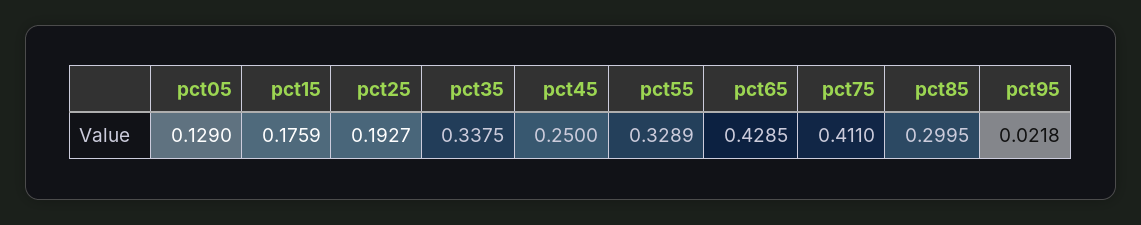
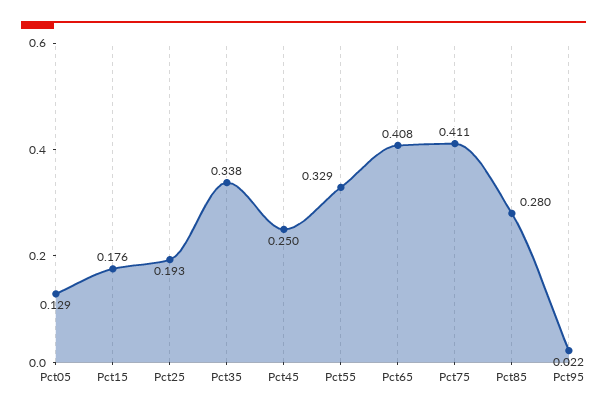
pct65: 0.4285 -> 0.408
pct85: 0.2995 -> 0.28

